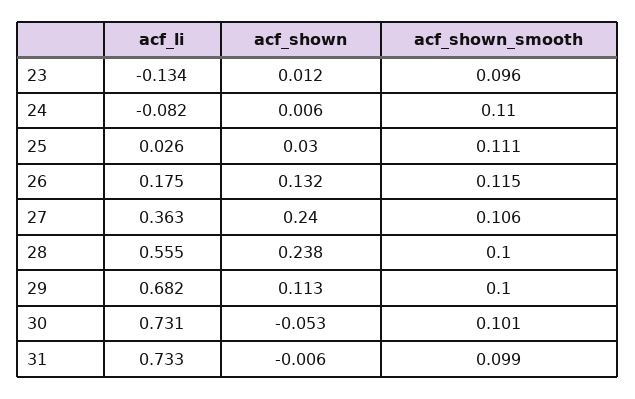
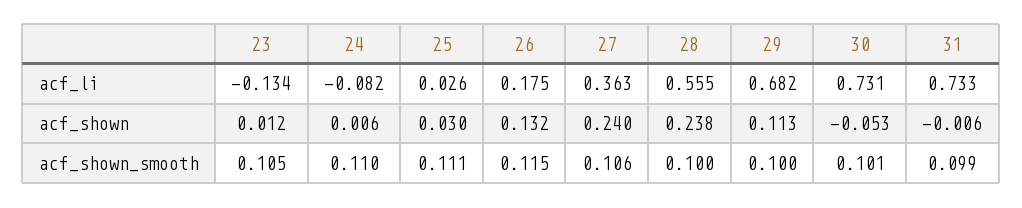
acf_shown_smooth, 23: 0.096 -> 0.105

